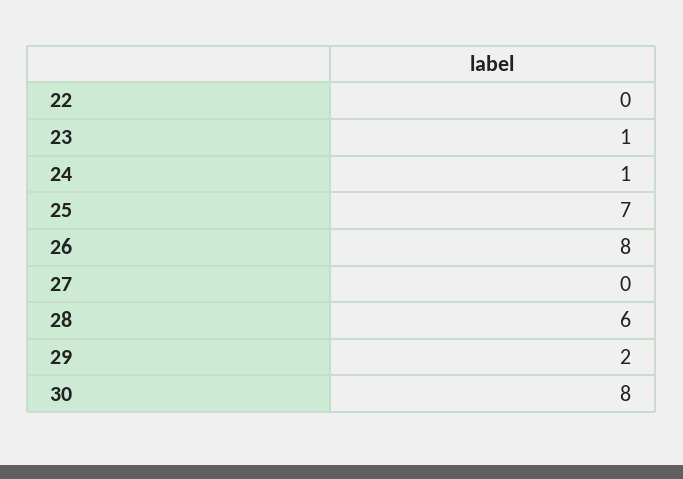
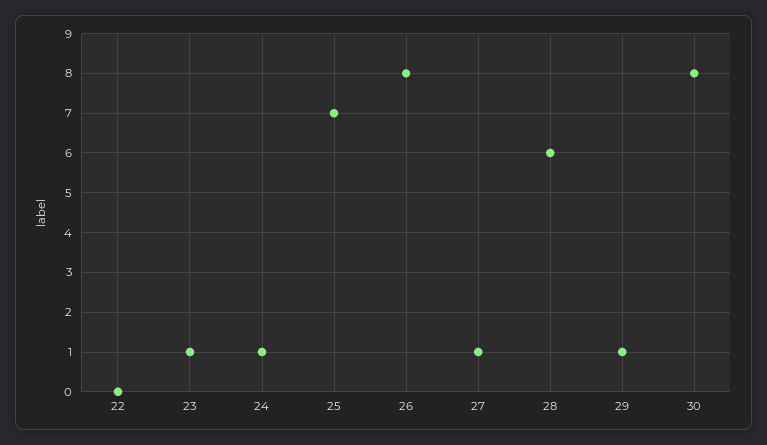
27: 0 -> 1
29: 2 -> 1

